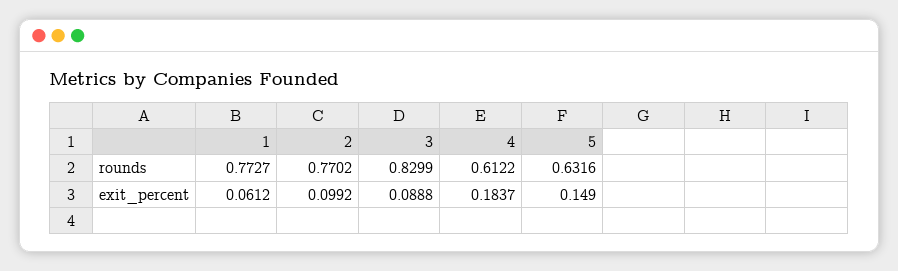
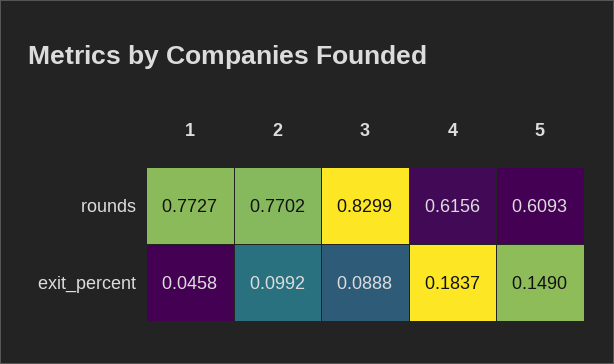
4, rounds: 0.6122 -> 0.6156
5, rounds: 0.6316 -> 0.6093
1, exit_percent: 0.0612 -> 0.0458

